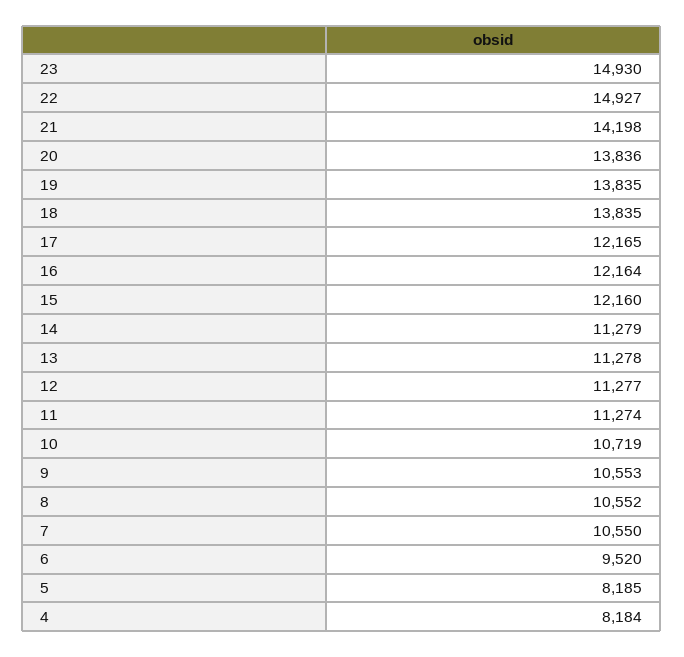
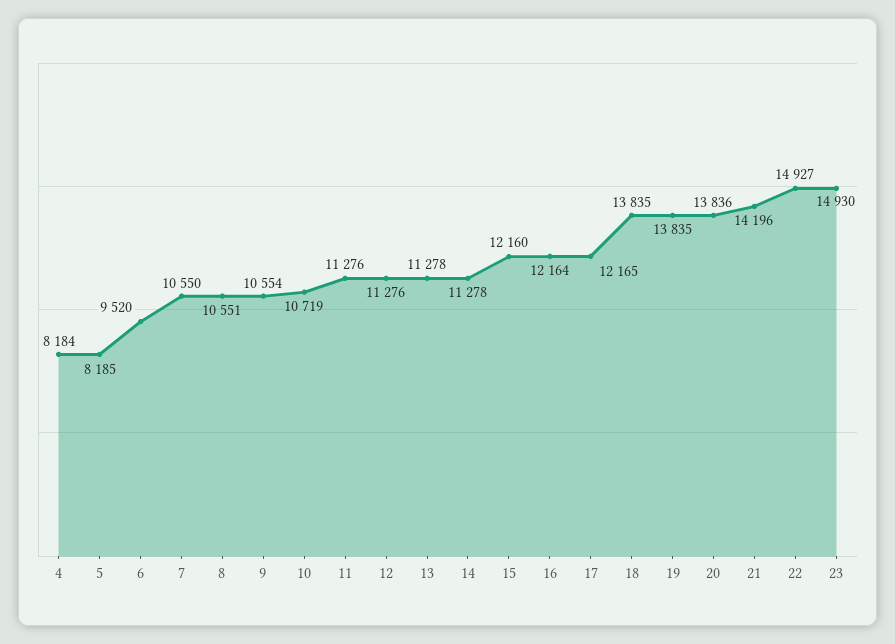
21: 14198 -> 14196
14: 11279 -> 11278
12: 11277 -> 11276
11: 11274 -> 11276
9: 10553 -> 10554
8: 10552 -> 10551

